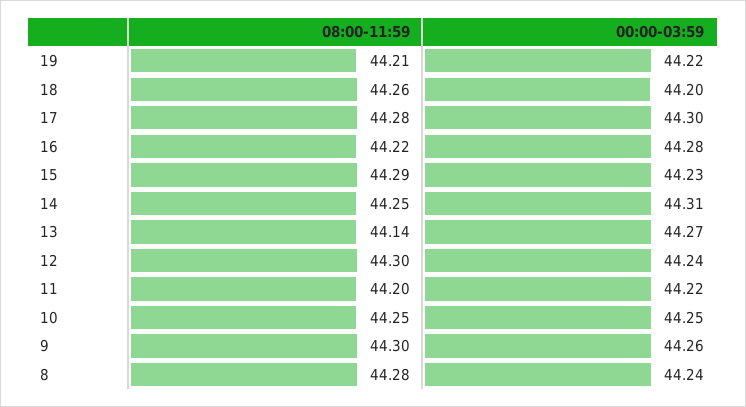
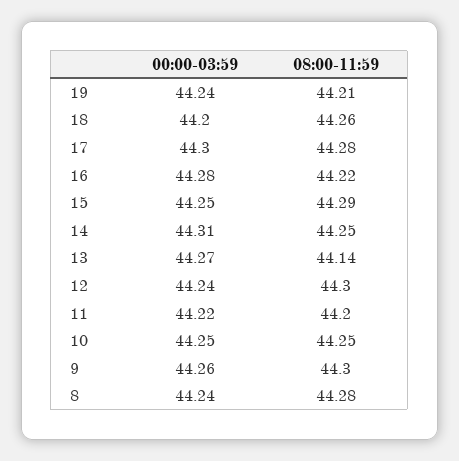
00:00-03:59, 19: 44.22 -> 44.24
00:00-03:59, 15: 44.23 -> 44.25

